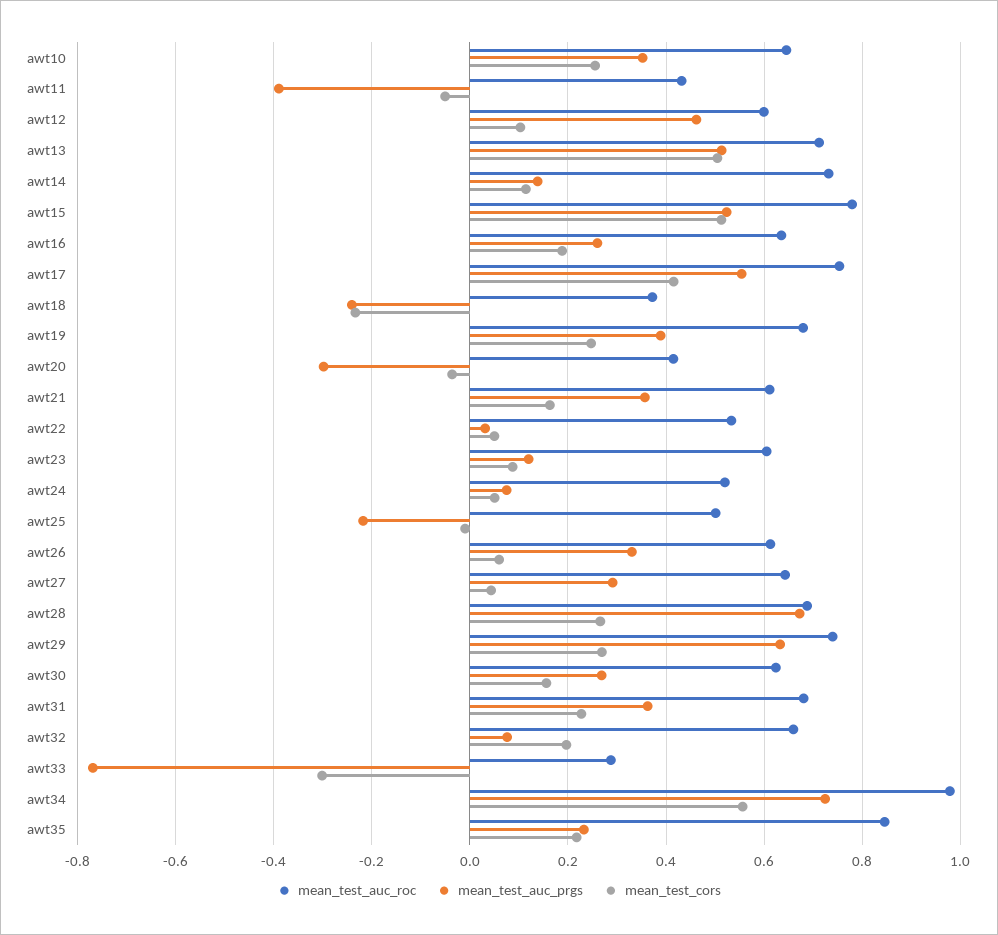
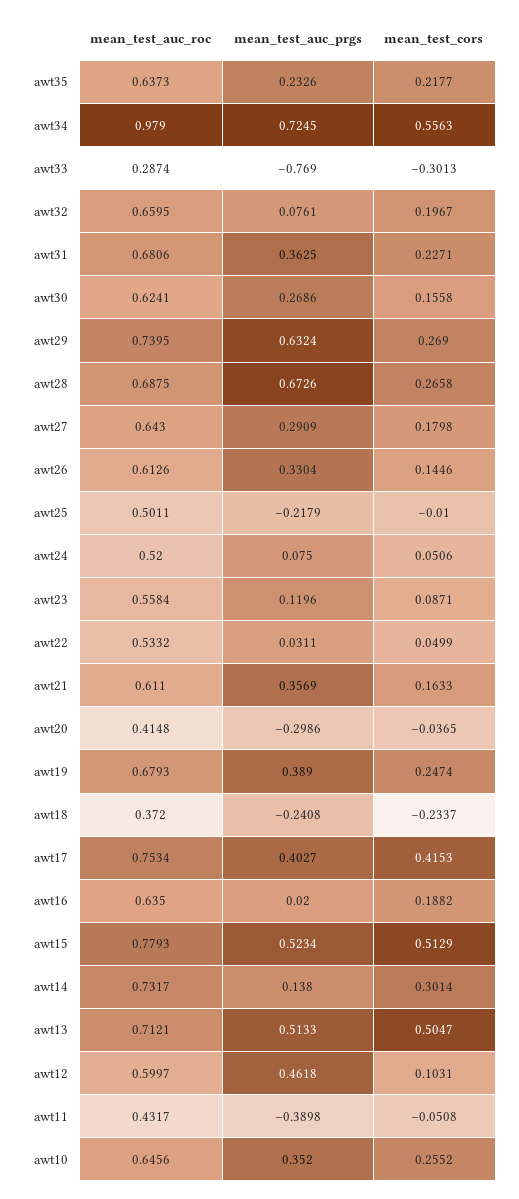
mean_test_cors, awt14: 0.12 -> 0.3014
mean_test_auc_prgs, awt16: 0.26 -> 0.02
mean_test_auc_prgs, awt17: 0.56 -> 0.4027
mean_test_auc_roc, awt23: 0.6 -> 0.5584
mean_test_cors, awt26: 0.06 -> 0.1446
mean_test_cors, awt27: 0.04 -> 0.1798
mean_test_auc_roc, awt35: 0.84 -> 0.6373

